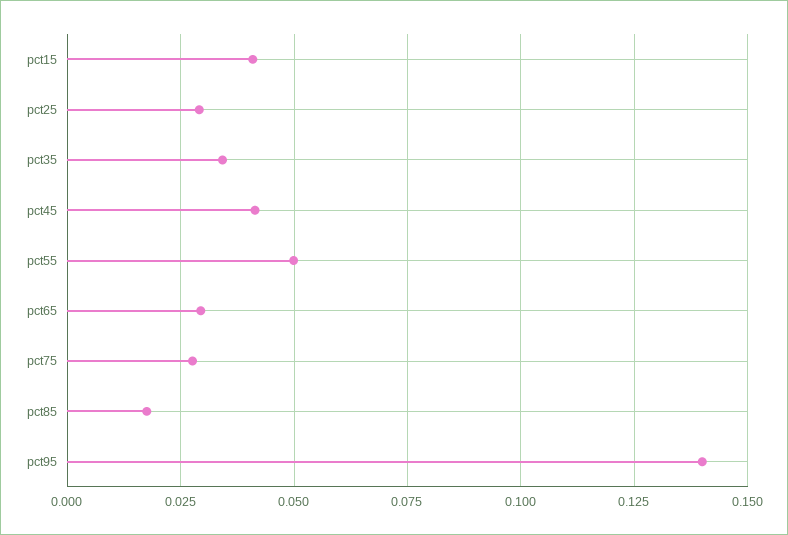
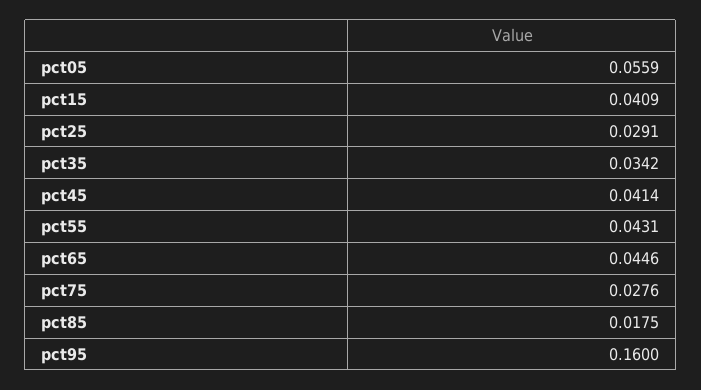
pct55: 0.05 -> 0.0431
pct65: 0.03 -> 0.0446
pct95: 0.14 -> 0.16
pct05: none -> 0.0559

